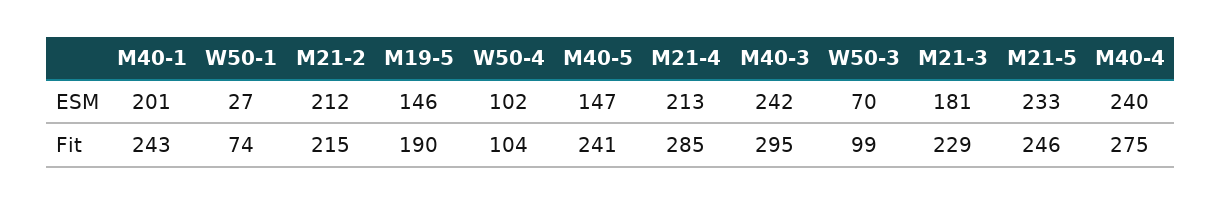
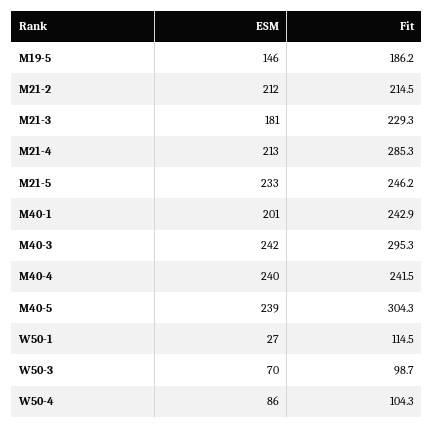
W50-4, ESM: 102 -> 86
M40-5, ESM: 147 -> 239
W50-1, Fit: 74 -> 114.5
M19-5, Fit: 190 -> 186.2
M40-5, Fit: 241 -> 304.3
M40-4, Fit: 275 -> 241.5

